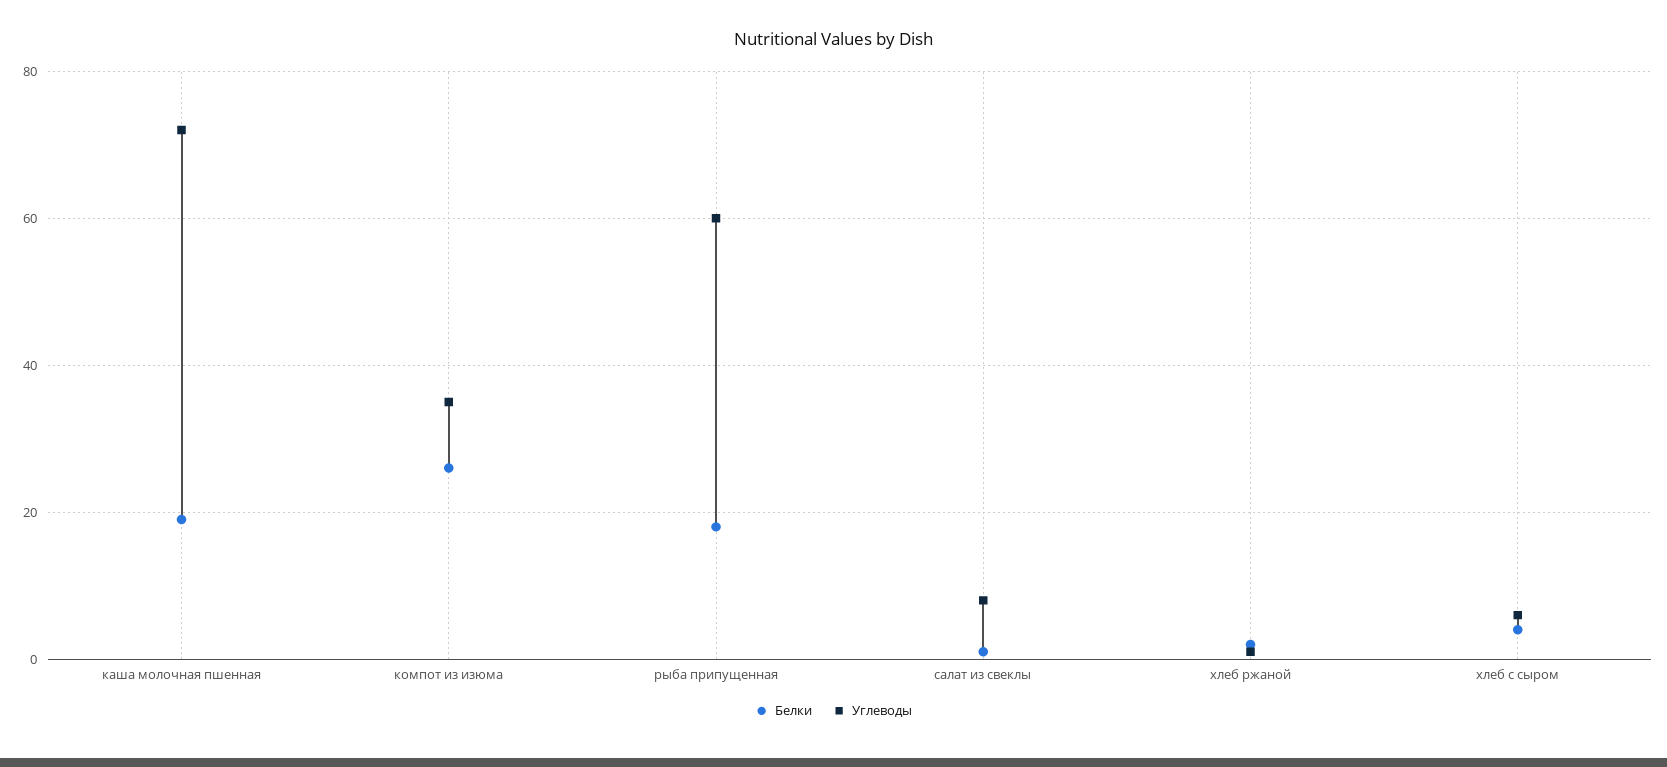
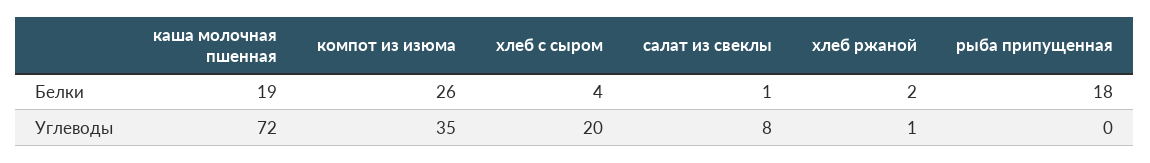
Углеводы, рыба припущенная: 60 -> 0
Углеводы, хлеб с сыром: 5 -> 20

